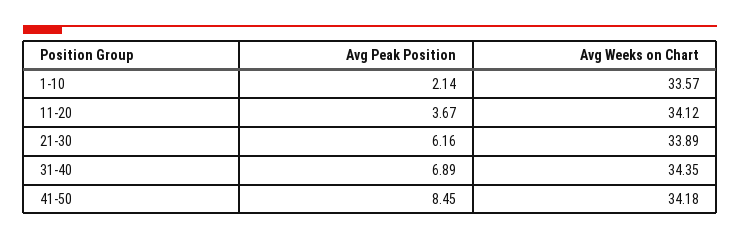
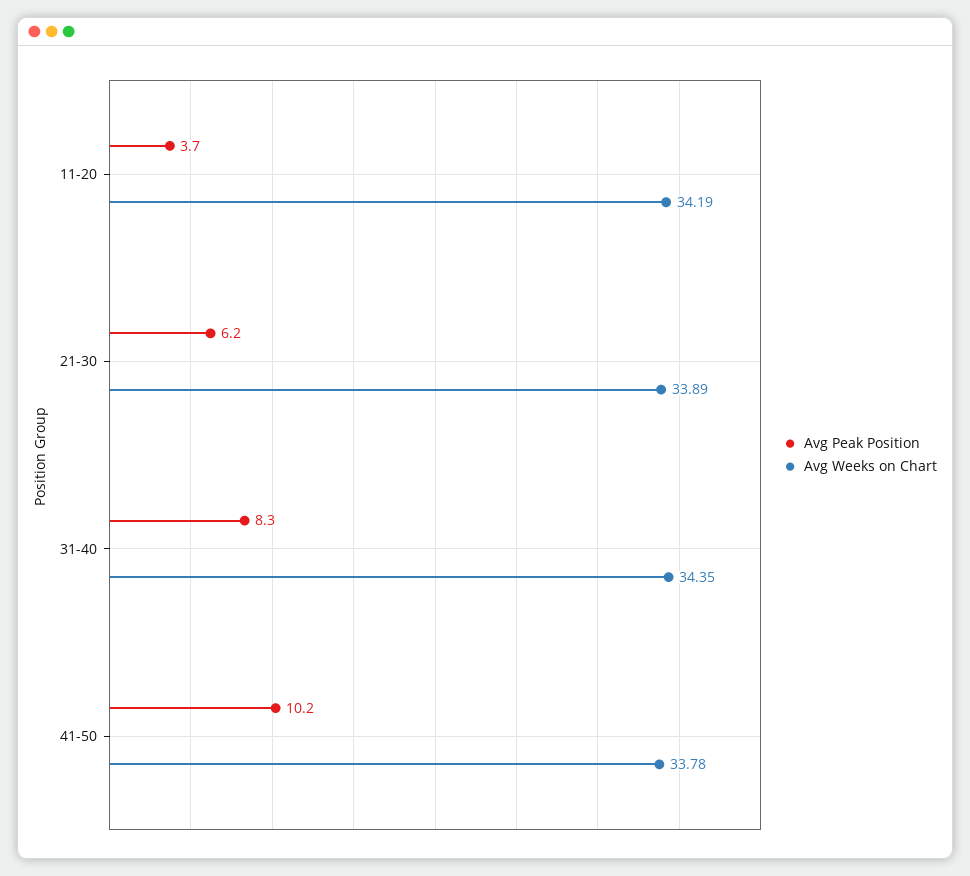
Avg Peak Position, 1-10: 2.14 -> none
Avg Weeks on Chart, 1-10: 33.57 -> none
Avg Weeks on Chart, 11-20: 34.12 -> 34.19
Avg Peak Position, 31-40: 6.89 -> 8.3
Avg Peak Position, 41-50: 8.45 -> 10.2
Avg Weeks on Chart, 41-50: 34.18 -> 33.78

